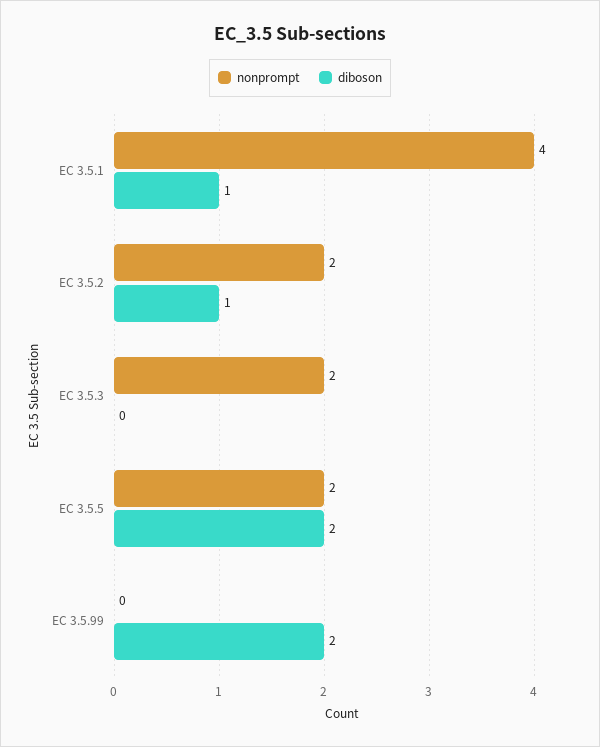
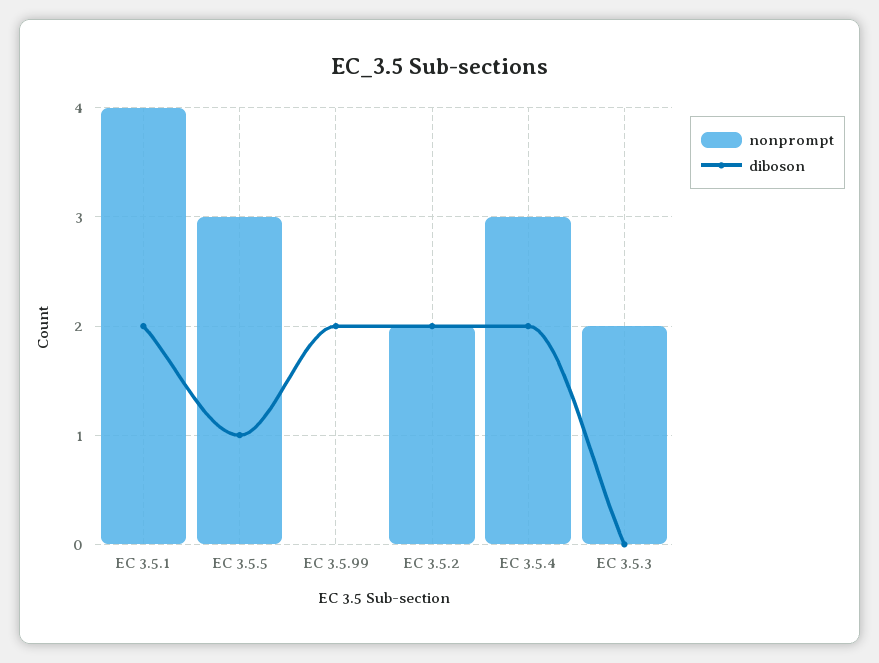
diboson, EC 3.5.1: 1 -> 2
diboson, EC 3.5.2: 1 -> 2
nonprompt, EC 3.5.5: 2 -> 3
diboson, EC 3.5.5: 2 -> 1
nonprompt, EC 3.5.4: none -> 3
diboson, EC 3.5.4: none -> 2

